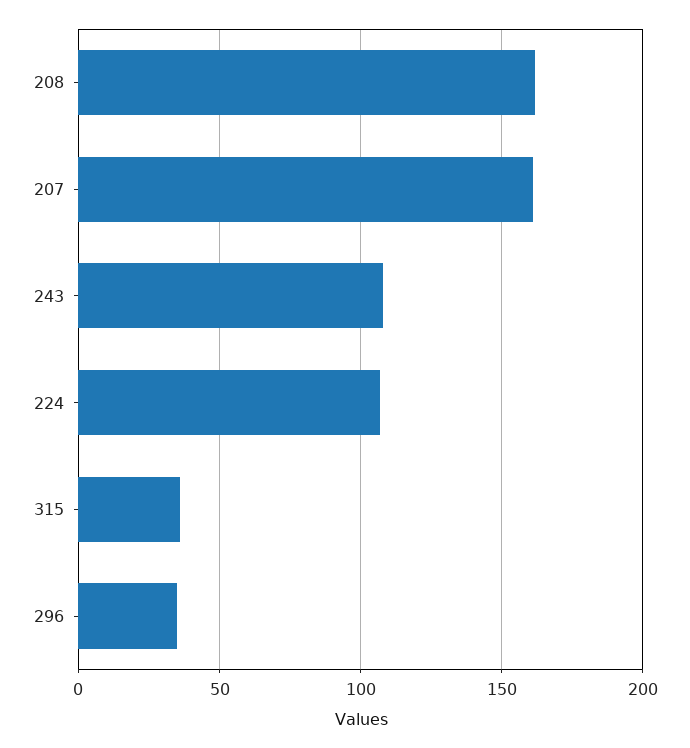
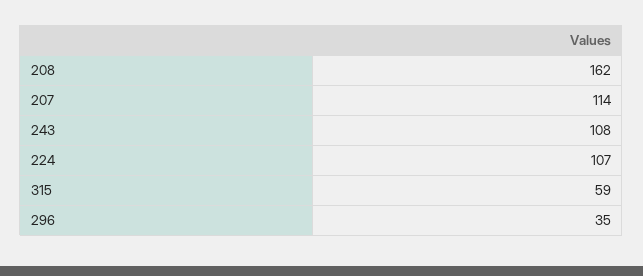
207: 160 -> 114
315: 35 -> 59

